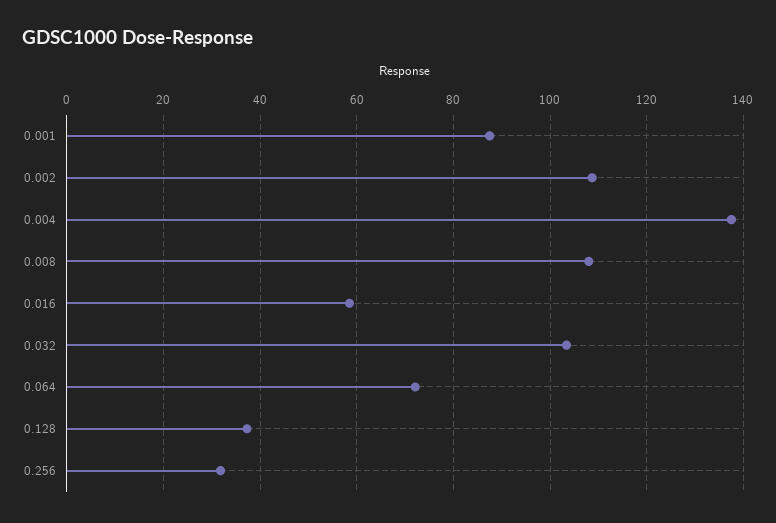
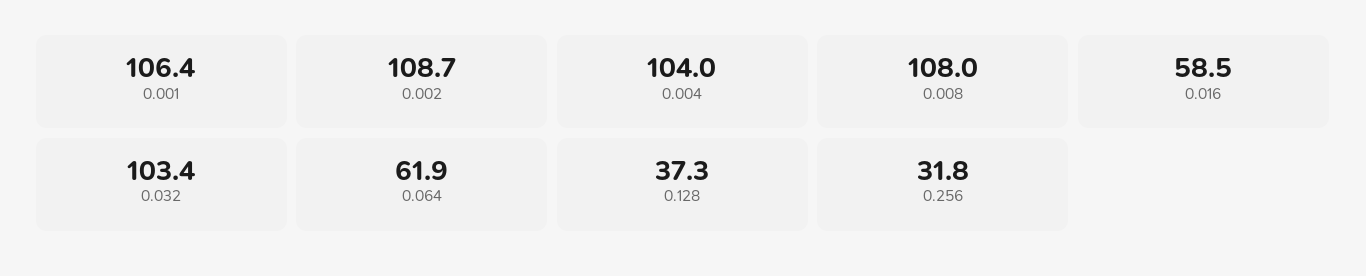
0.001: 88 -> 106.4
0.004: 138 -> 104
0.064: 72 -> 61.9

